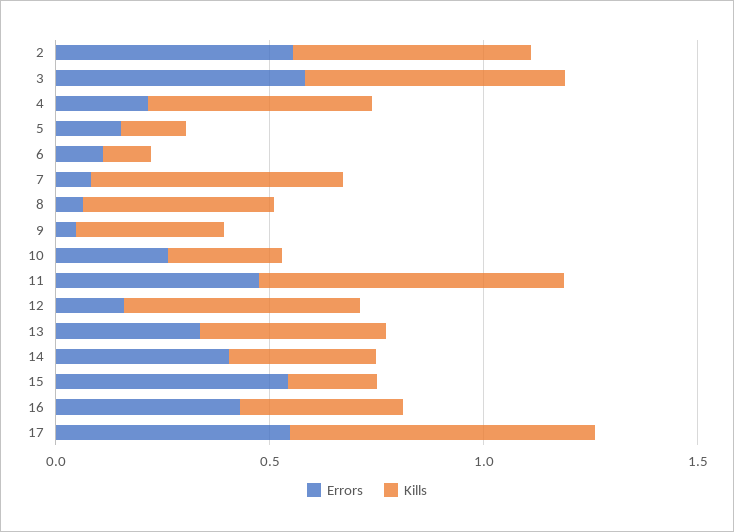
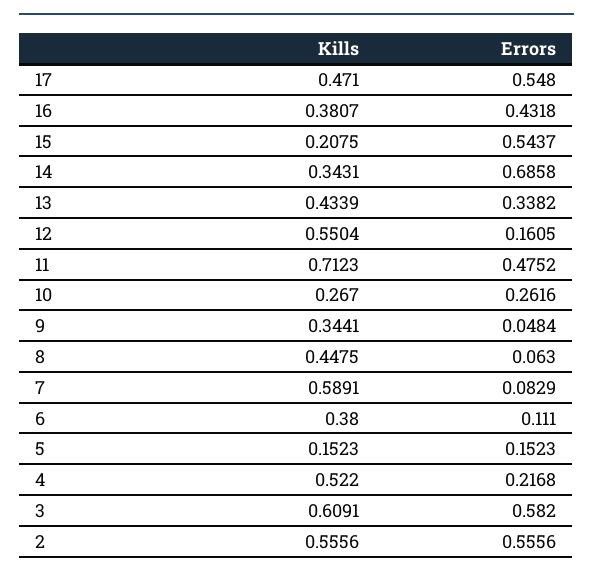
Kills, 6: 0.1 -> 0.38
Errors, 14: 0.4 -> 0.6858
Kills, 17: 0.7 -> 0.471

